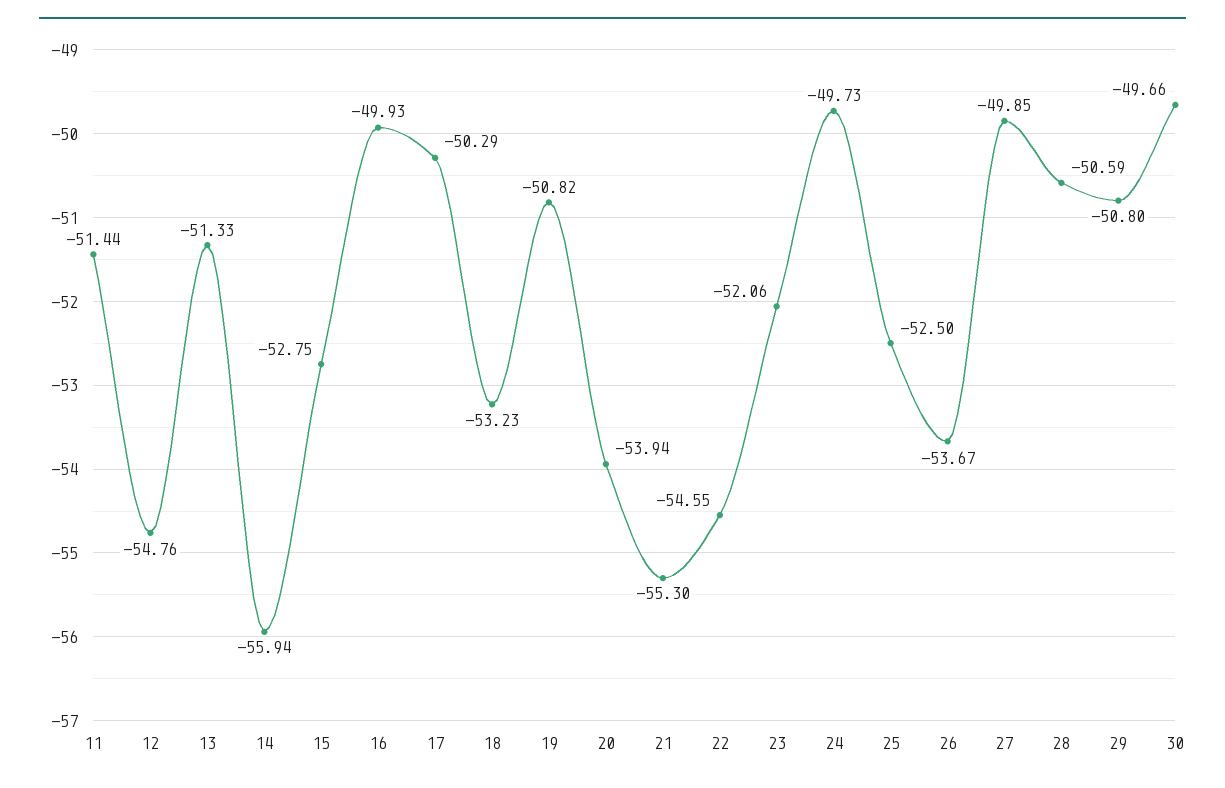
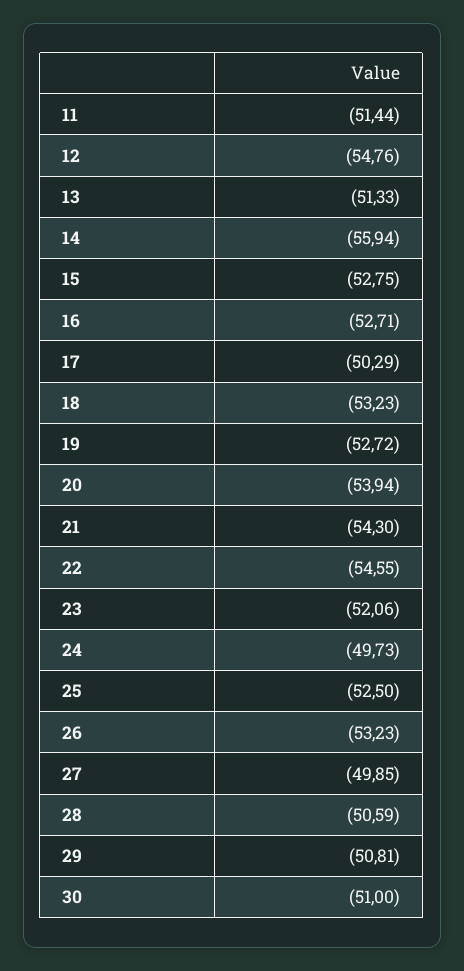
16: -49.93 -> -52.71
19: -50.82 -> -52.72
21: -55.3 -> -54.3
26: -53.67 -> -53.23
29: -50.8 -> -50.81
30: -49.66 -> -51

